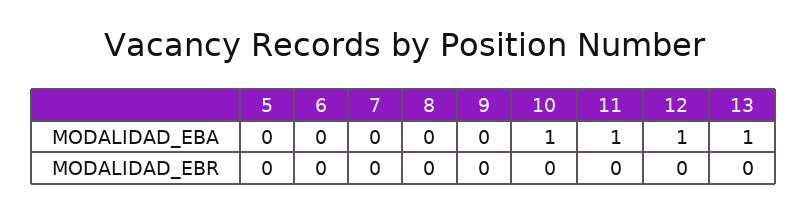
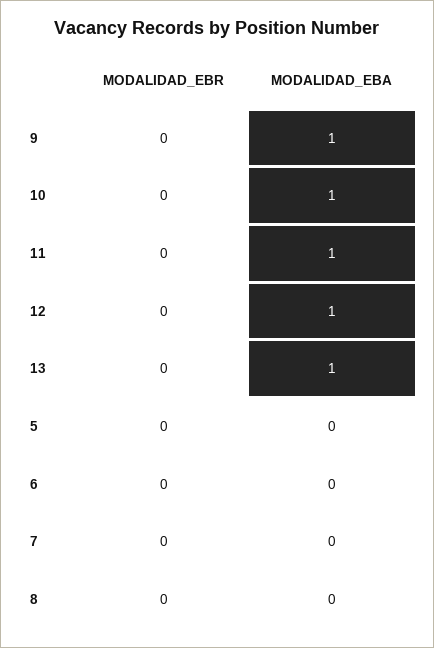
9, MODALIDAD_EBA: 0 -> 1

